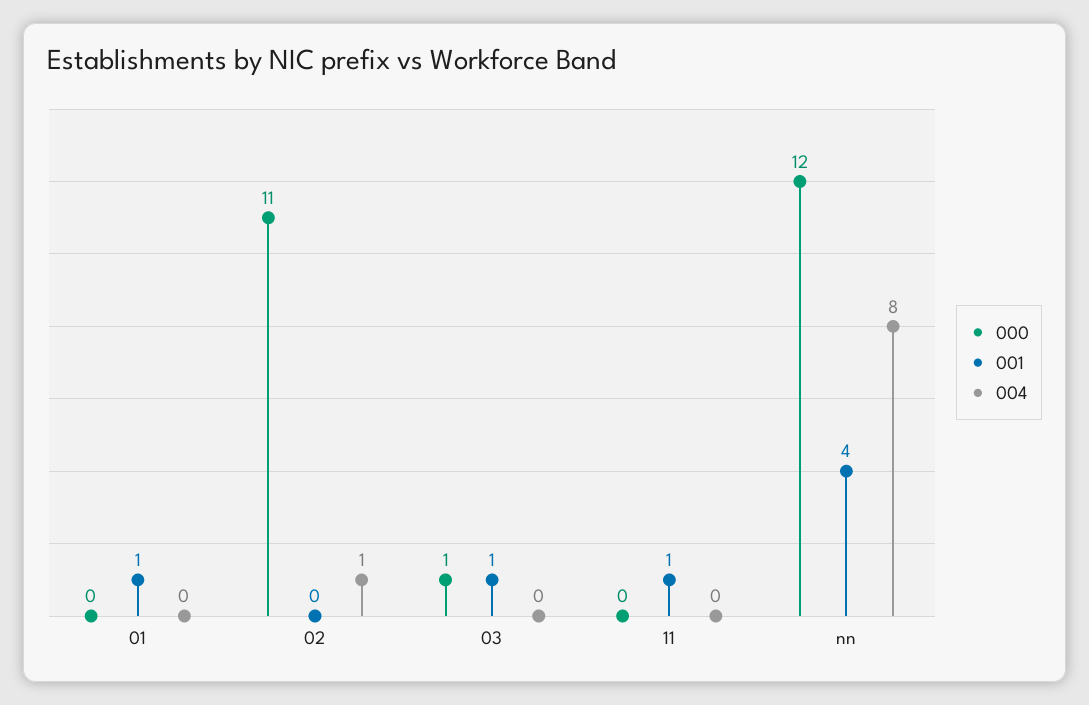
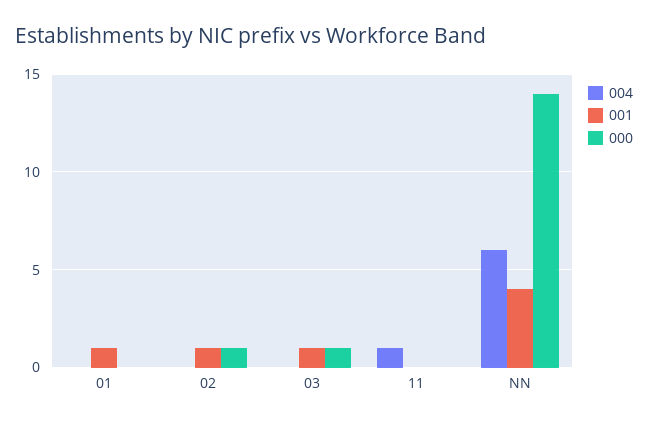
000, 02: 11 -> 1
001, 02: 0 -> 1
004, 02: 1 -> 0
001, 11: 1 -> 0
004, 11: 0 -> 1
000, nn: 12 -> 14
004, nn: 8 -> 6

